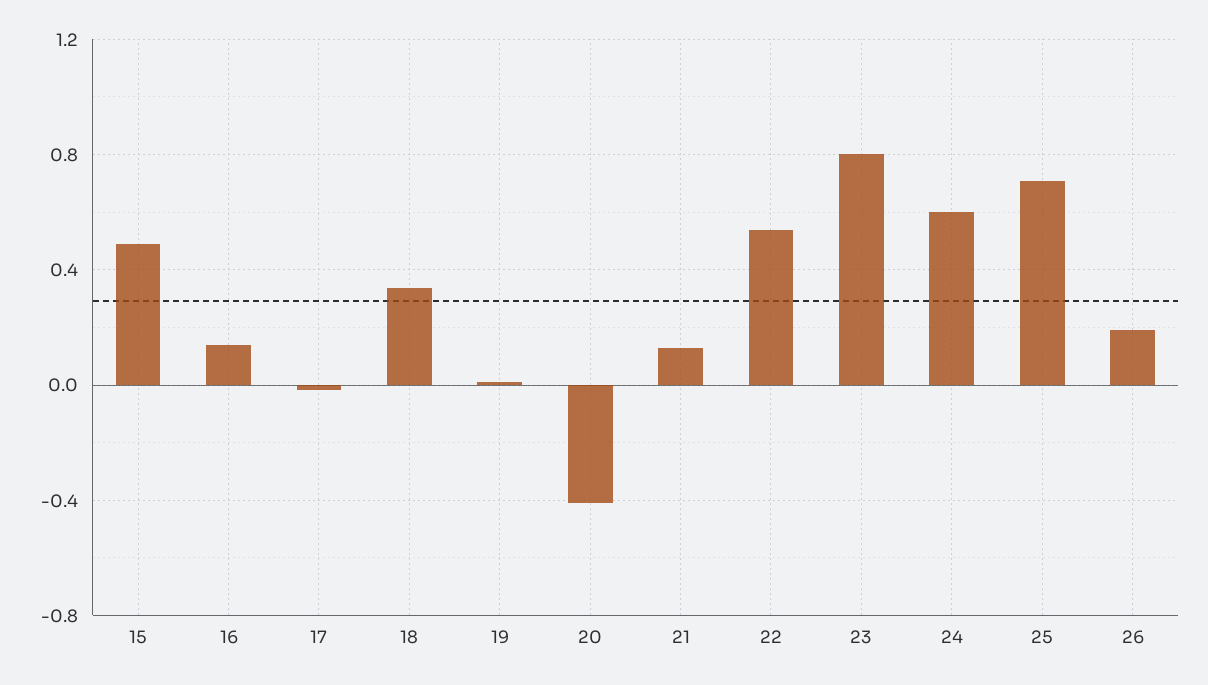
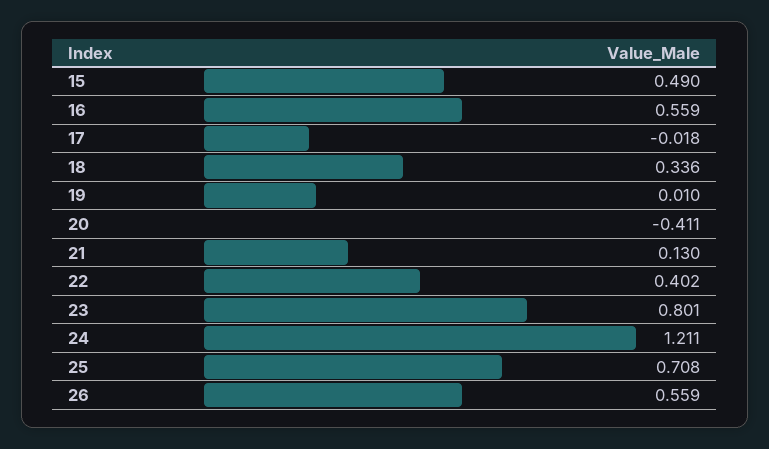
16: 0.15 -> 0.559
22: 0.55 -> 0.402
24: 0.6 -> 1.211
26: 0.2 -> 0.559

